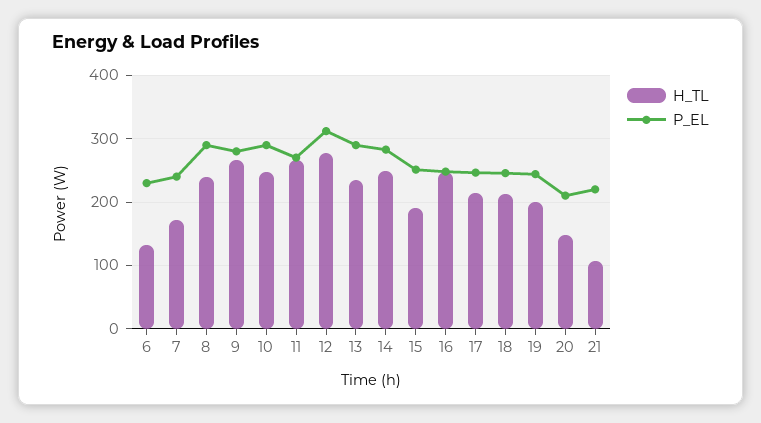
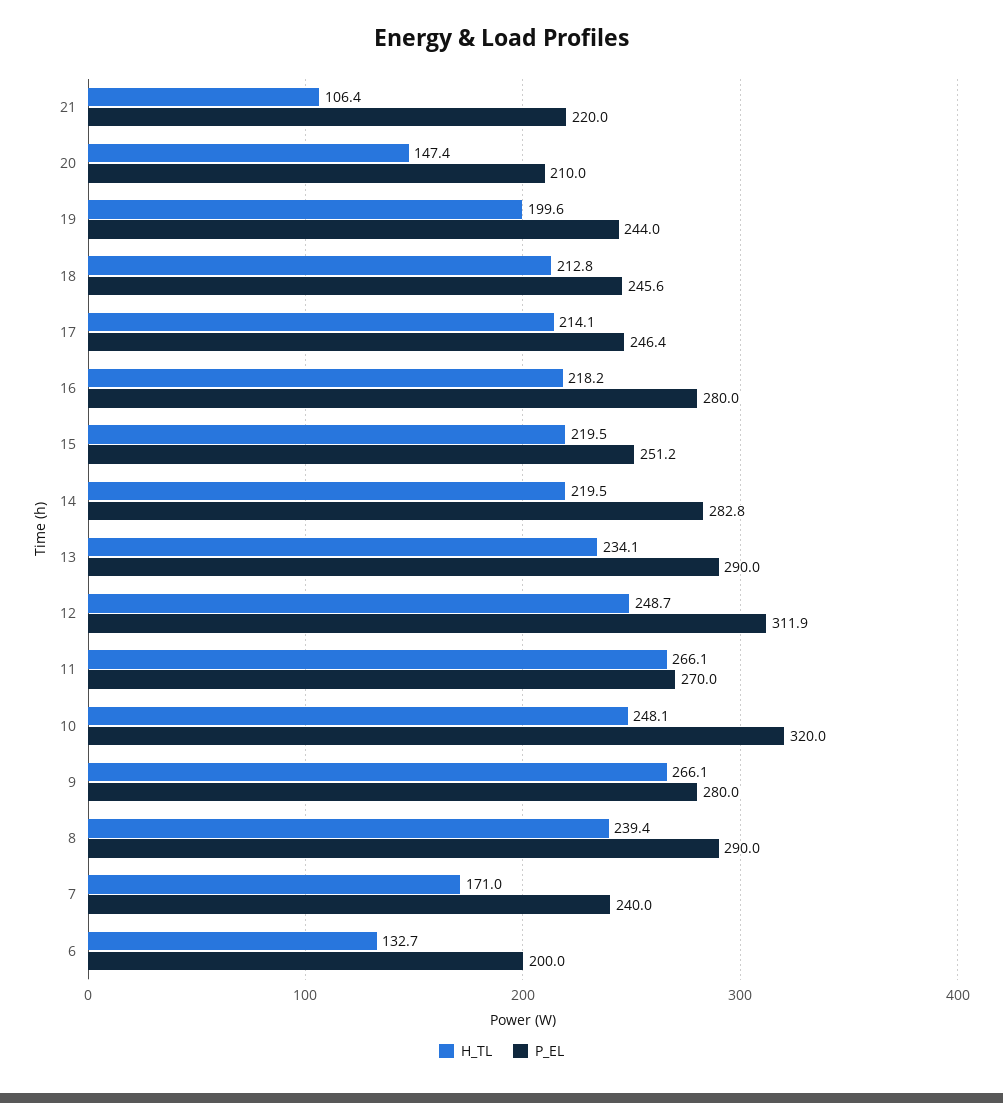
P_EL, 6: 230 -> 200
P_EL, 10: 290 -> 320
H_TL, 12: 280 -> 248.7
H_TL, 14: 250 -> 219.5
H_TL, 15: 190 -> 219.5
H_TL, 16: 250 -> 218.2
P_EL, 16: 250 -> 280

